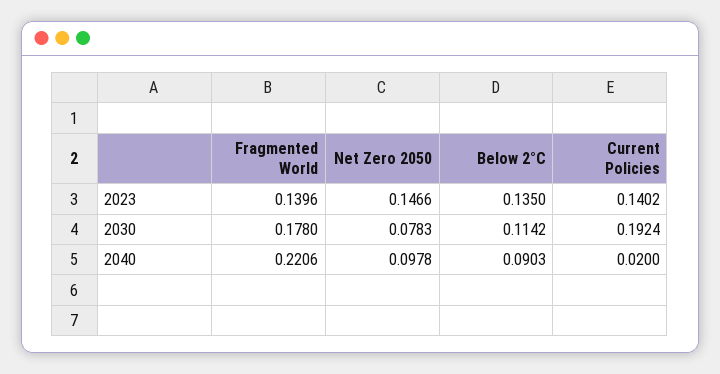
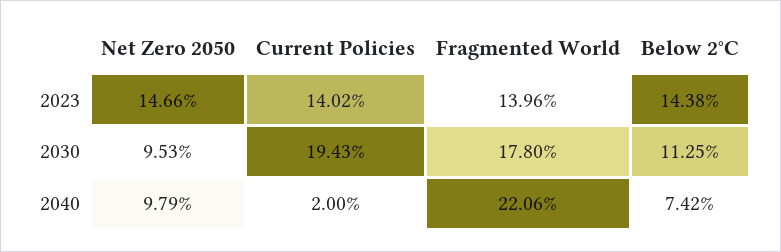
Below 2°C, 2023: 0.135 -> 0.1438
Net Zero 2050, 2030: 0.0783 -> 0.0953
Below 2°C, 2030: 0.1142 -> 0.1125
Current Policies, 2030: 0.1924 -> 0.1943
Net Zero 2050, 2040: 0.0978 -> 0.0979
Below 2°C, 2040: 0.0903 -> 0.0742

